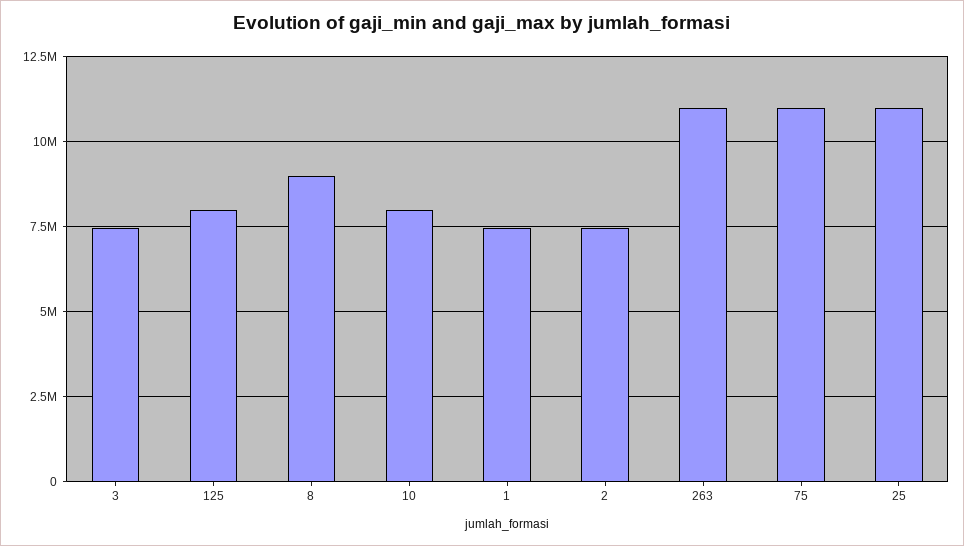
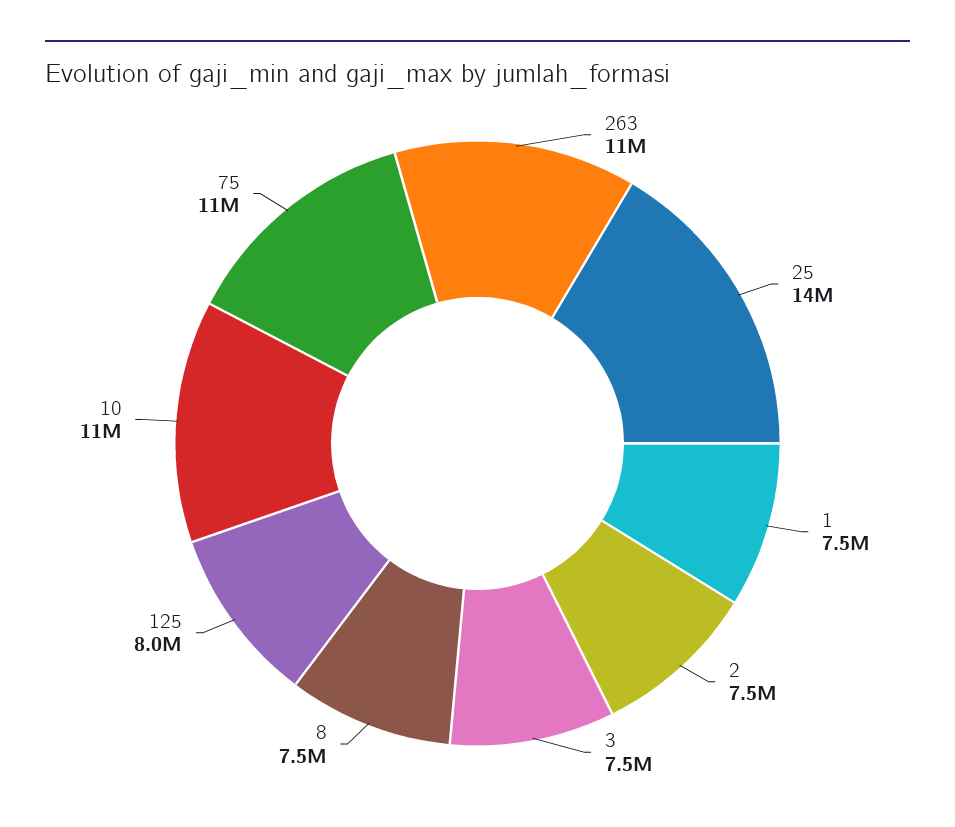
8: 9000000 -> 7500000
10: 8000000 -> 11000000
25: 11000000 -> 14000000

